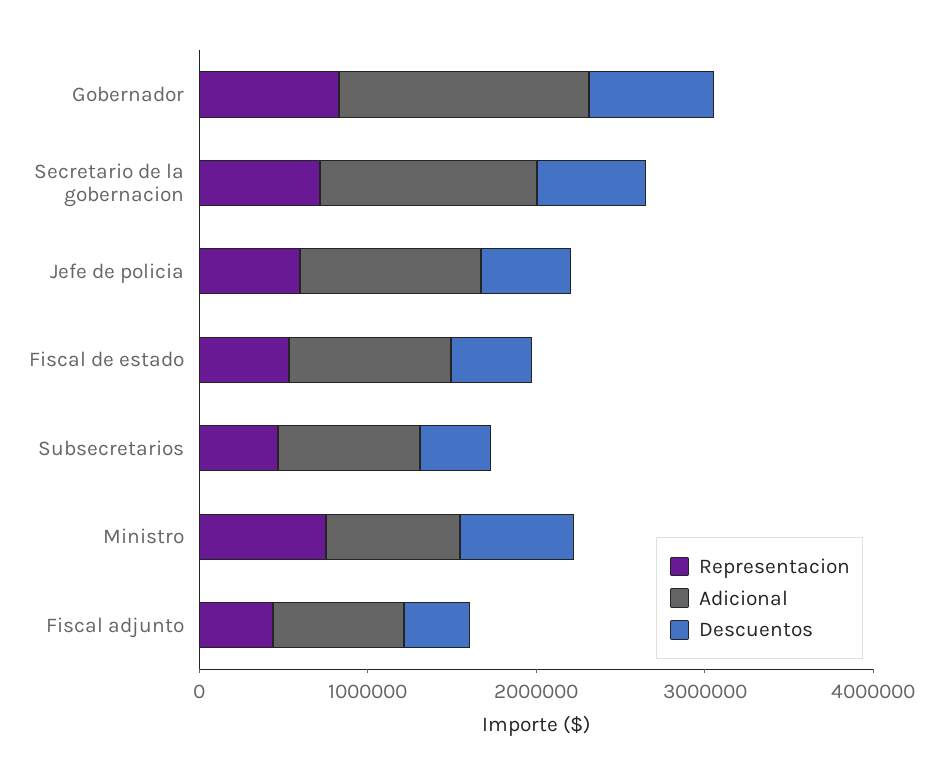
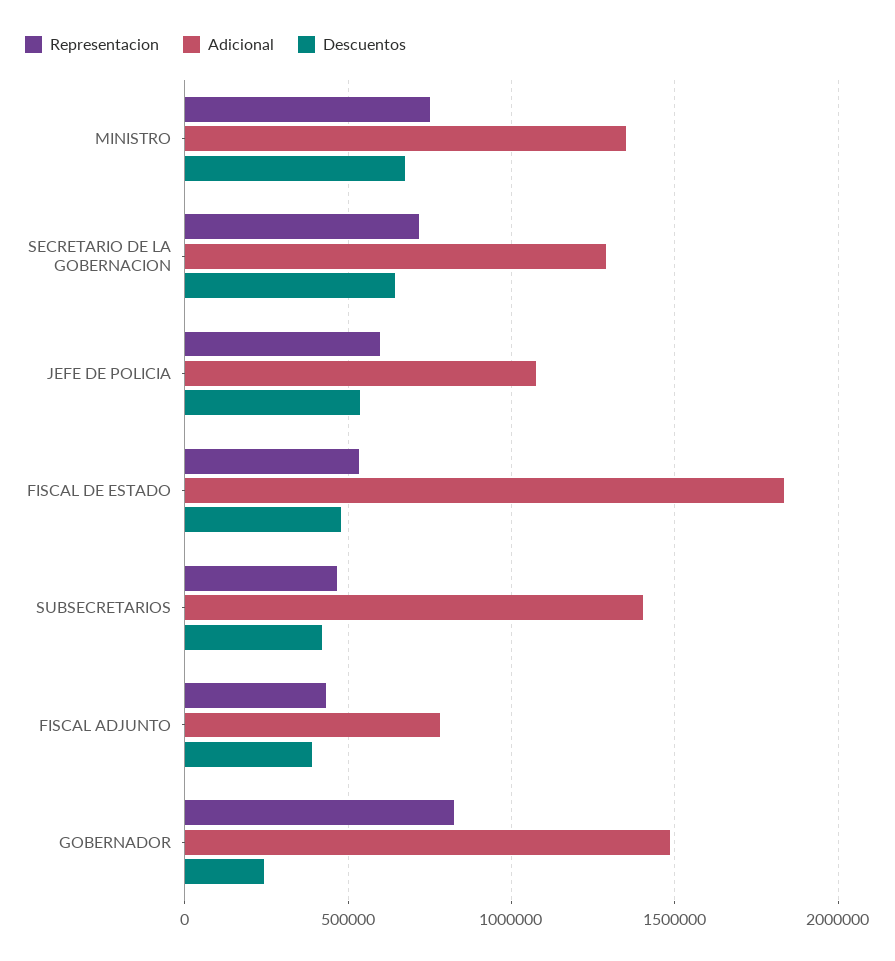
Descuentos, Gobernador: 800000 -> 250000
Adicional, Fiscal de estado: 1000000 -> 1850000
Adicional, Subsecretarios: 800000 -> 1400000
Adicional, Ministro: 800000 -> 1350000

